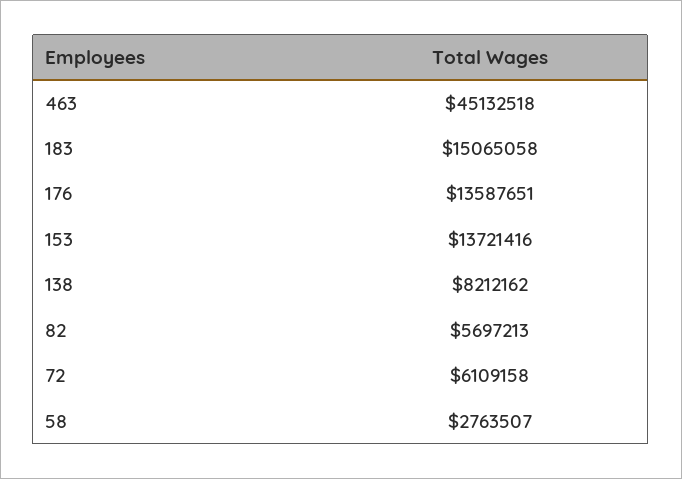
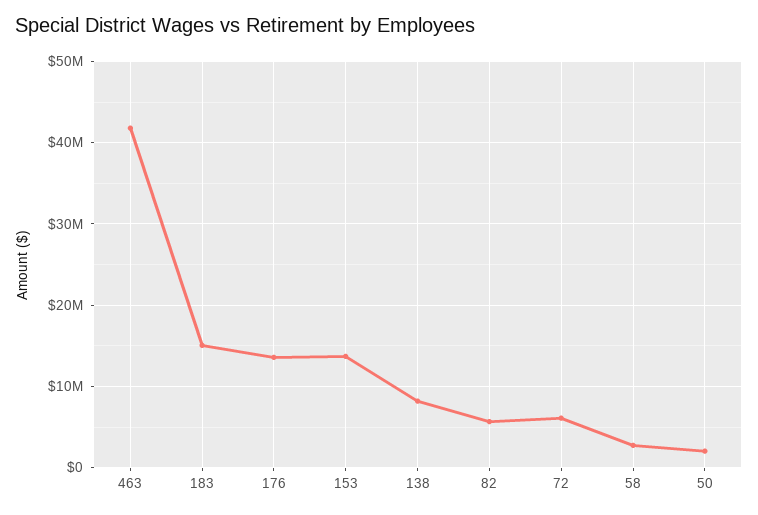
463: 45132518 -> 42000000
50: none -> 2000000

